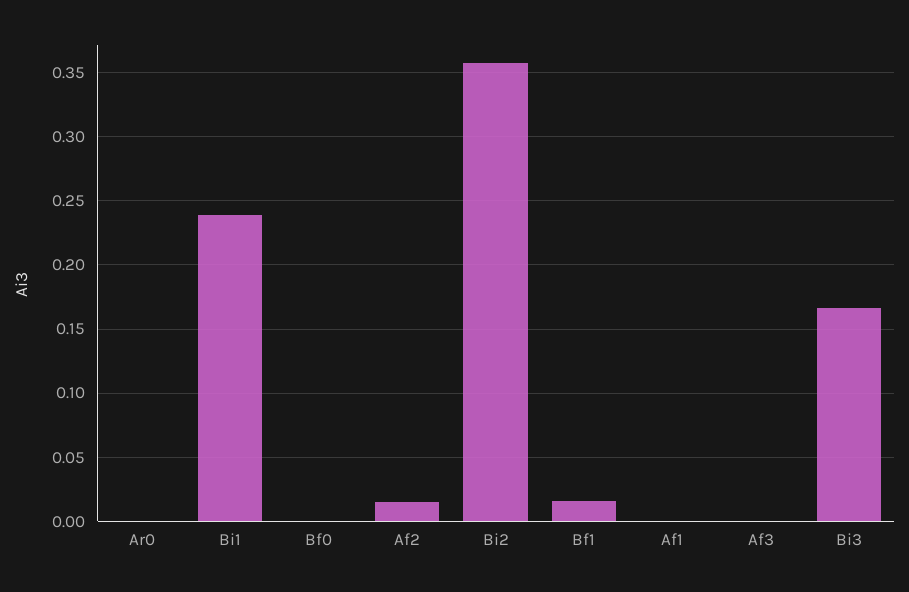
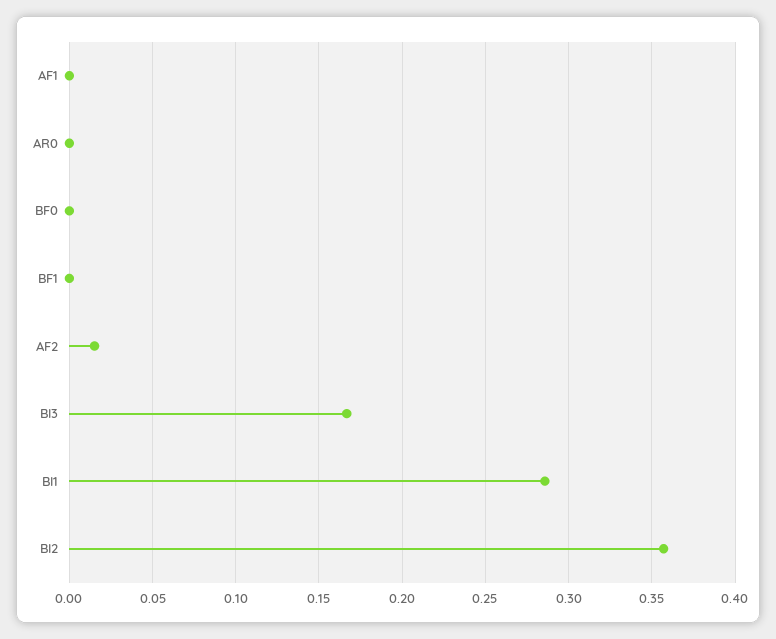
Bi1: 0.24 -> 0.285
Bf1: 0.015 -> 0
Af3: 0 -> none

